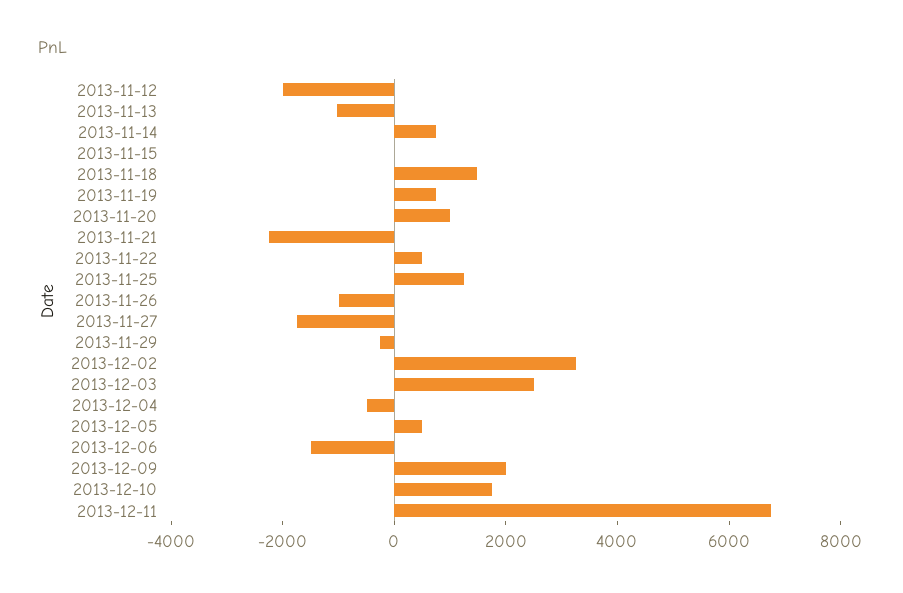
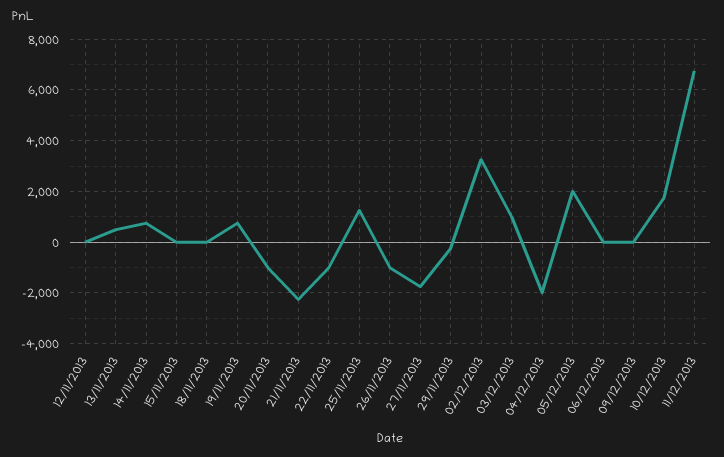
2013-11-12: -2000 -> 0
2013-11-13: -1000 -> 500
2013-11-18: 1500 -> 0
2013-11-20: 1000 -> -1000
2013-11-22: 500 -> -1000
2013-12-03: 2500 -> 1000
2013-12-04: -500 -> -2000
2013-12-05: 500 -> 2000
2013-12-06: -1500 -> 0
2013-12-09: 2000 -> 0

